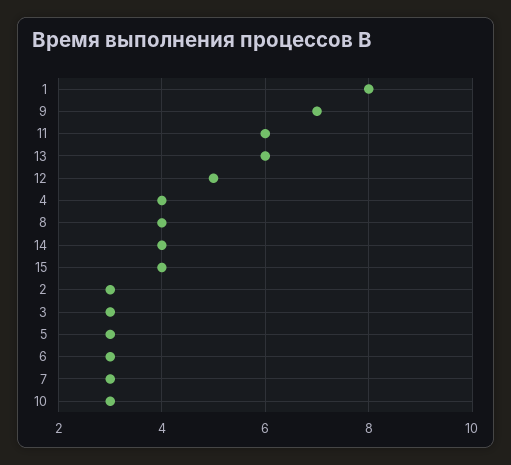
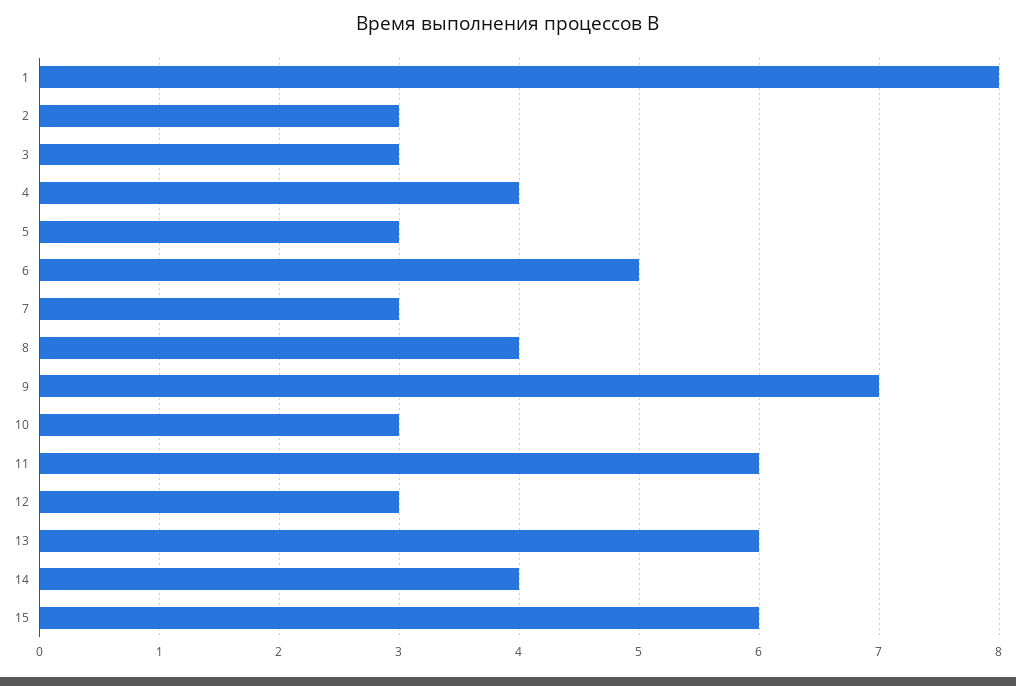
12: 5 -> 3
15: 4 -> 6
6: 3 -> 5

